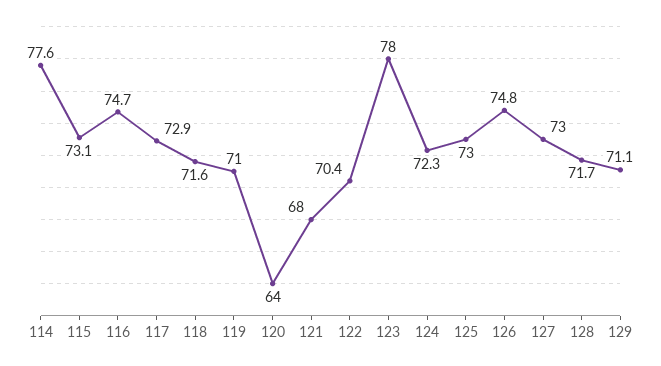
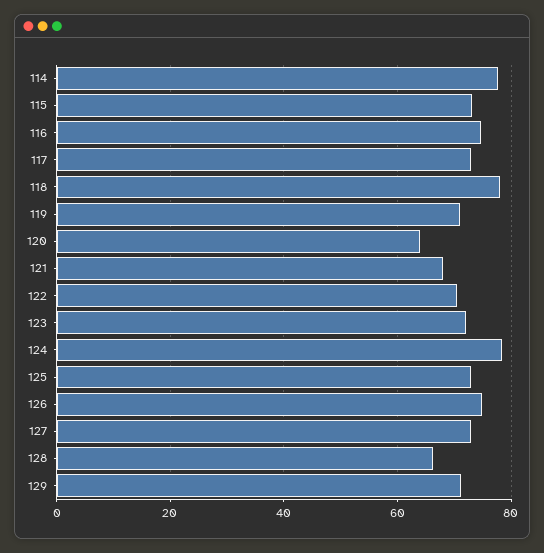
118: 71.6 -> 78
123: 78 -> 72
124: 72.3 -> 78
128: 71.7 -> 66

